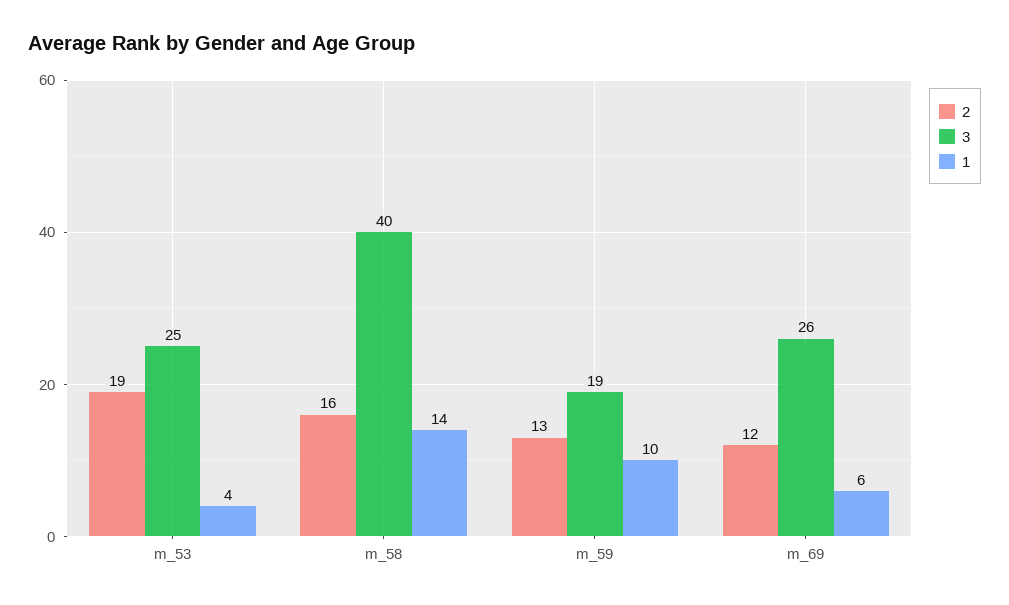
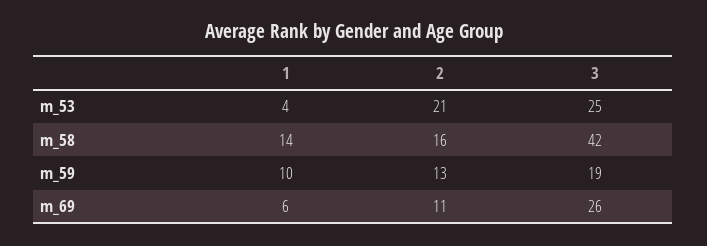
2, m_53: 19 -> 21
3, m_58: 40 -> 42
2, m_69: 12 -> 11

